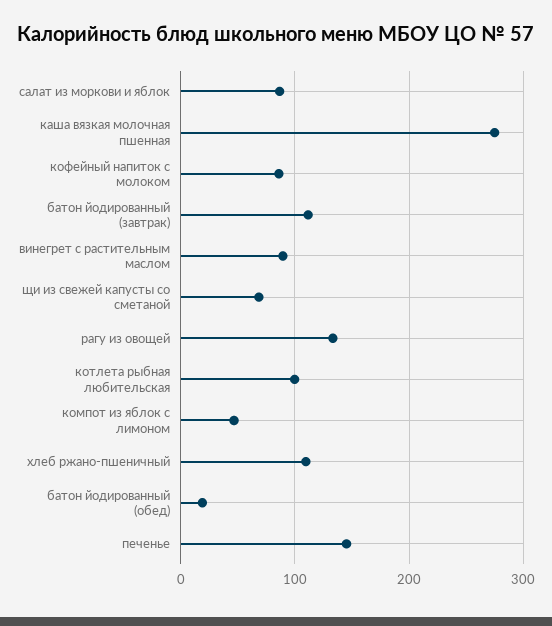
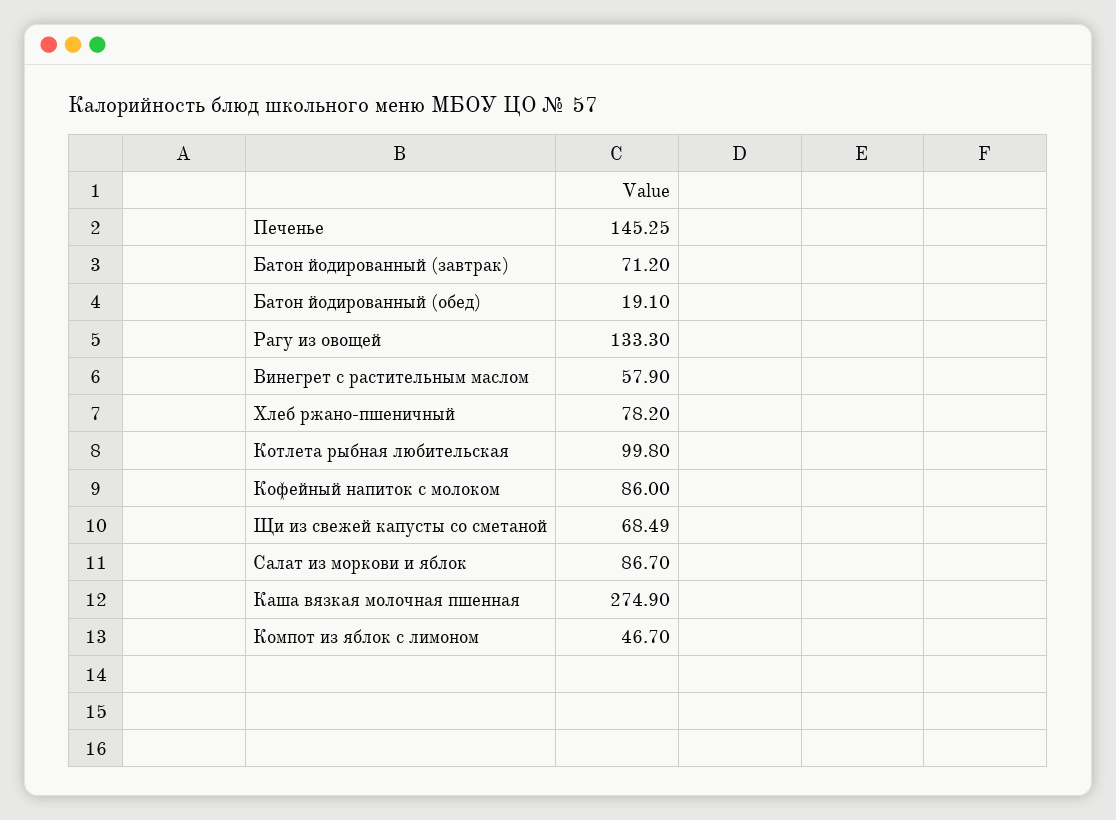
батон йодированный (завтрак): 110 -> 71.2
винегрет с растительным маслом: 90 -> 57.9
хлеб ржано-пшеничный: 110 -> 78.2

